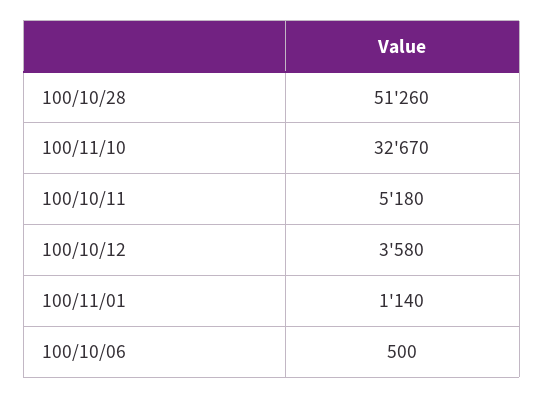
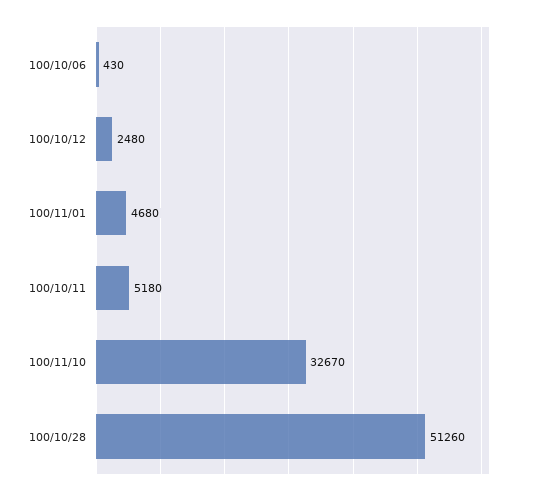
100/10/12: 3580 -> 2480
100/11/01: 1140 -> 4680
100/10/06: 500 -> 430

